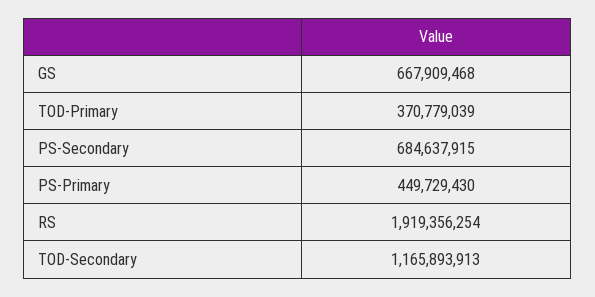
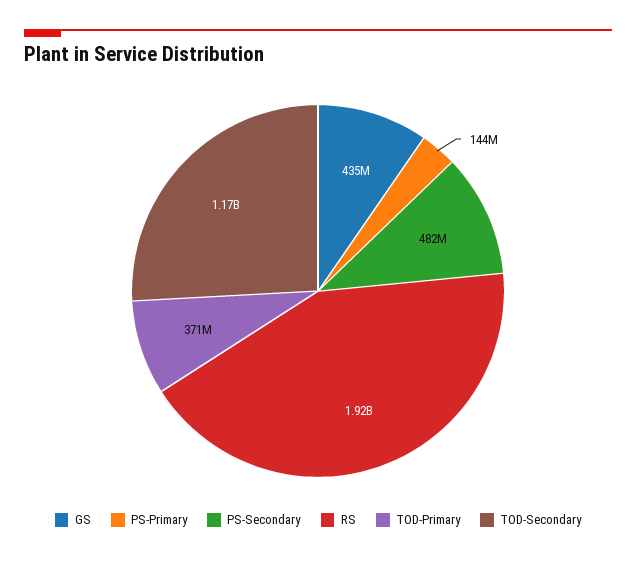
GS: 667909468 -> 435000000
PS-Secondary: 684637915 -> 482000000
PS-Primary: 449729430 -> 144000000

